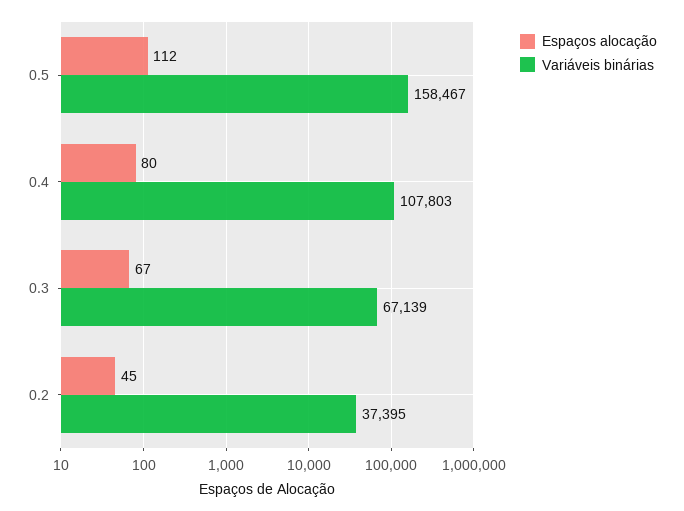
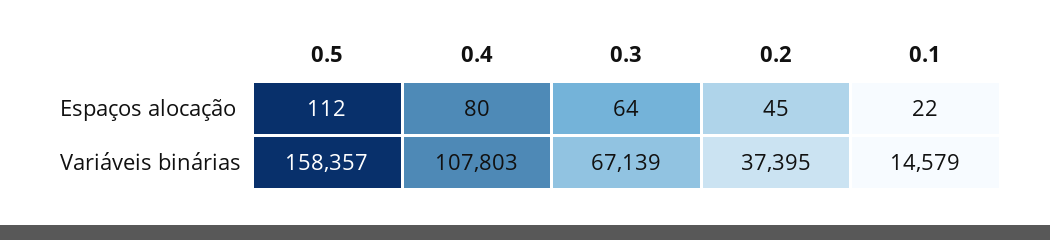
Variáveis binárias, 0.5: 158467 -> 158357
Espaços alocação, 0.3: 67 -> 64
Espaços alocação, 0.1: none -> 22
Variáveis binárias, 0.1: none -> 14579

